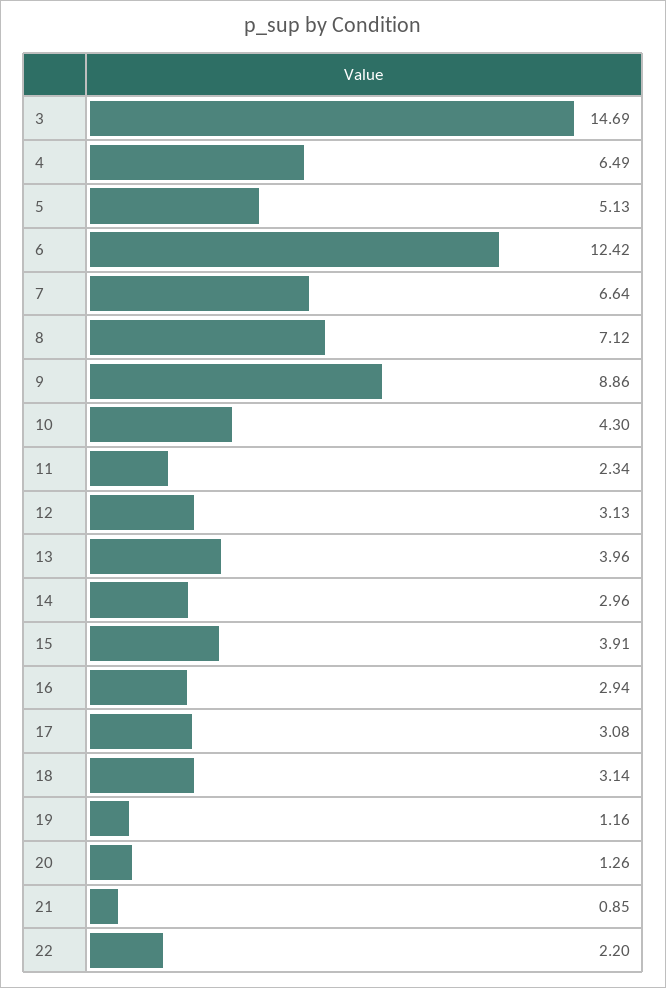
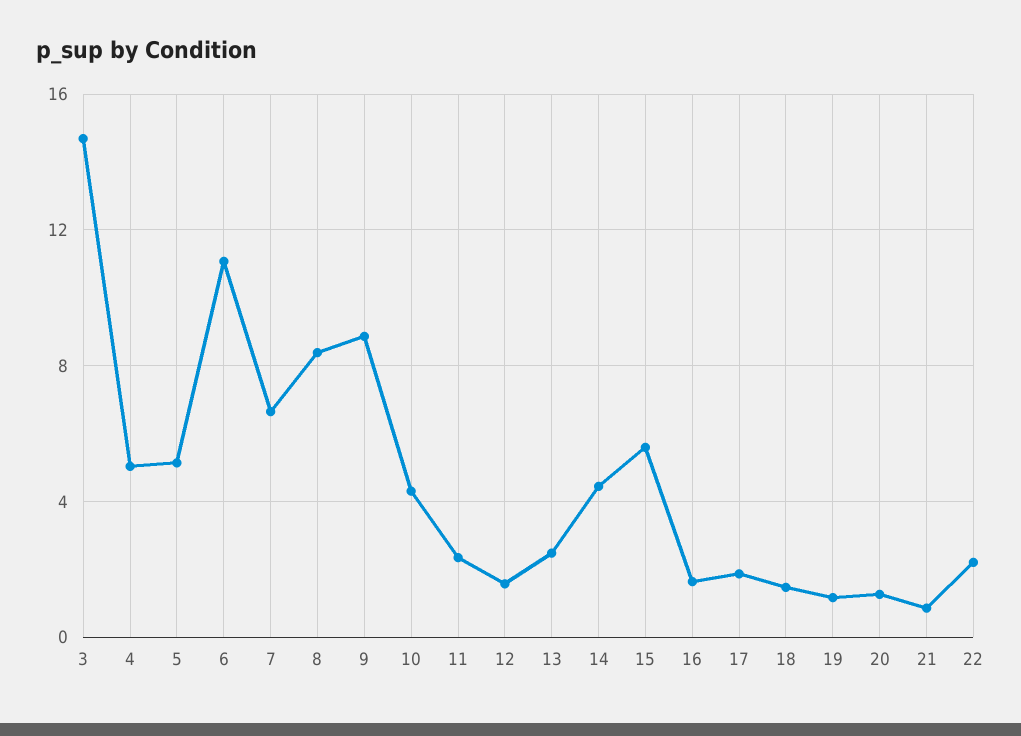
4: 6.49 -> 5
6: 12.42 -> 11
8: 7.12 -> 8.5
12: 3.13 -> 1.5
13: 3.96 -> 2.5
14: 2.96 -> 4.5
15: 3.91 -> 5.5
16: 2.94 -> 1.5
17: 3.08 -> 2
18: 3.14 -> 1.5

